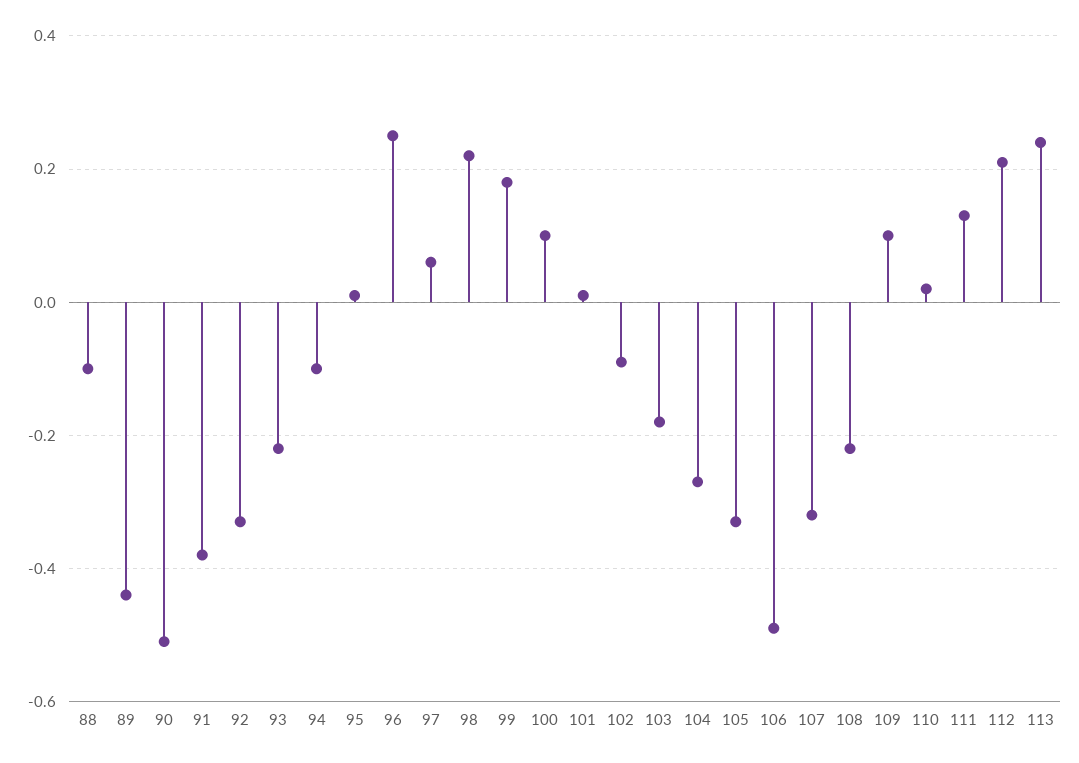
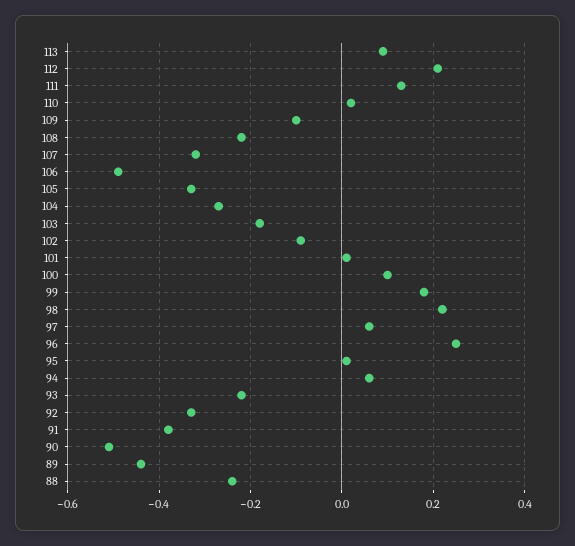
88: -0.1 -> -0.25
94: -0.1 -> 0.05
109: 0.1 -> -0.1
113: 0.25 -> 0.1

